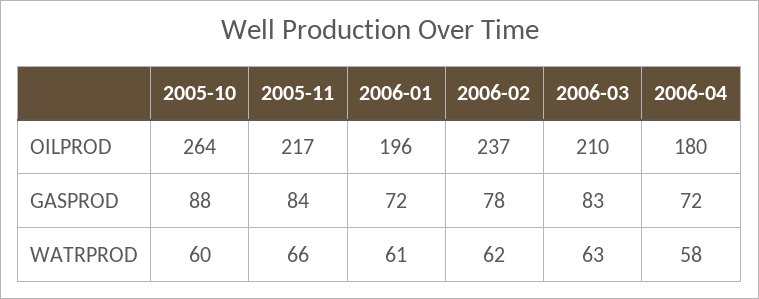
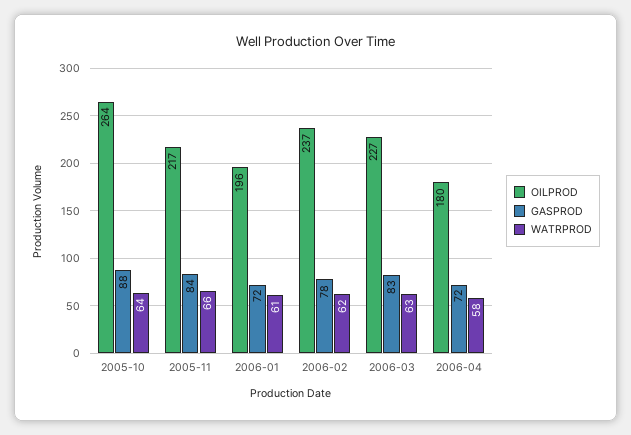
OILPROD, 2006-03: 210 -> 227
WATRPROD, 2005-10: 60 -> 64

